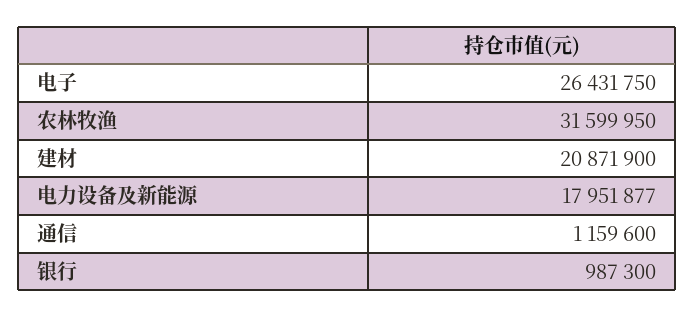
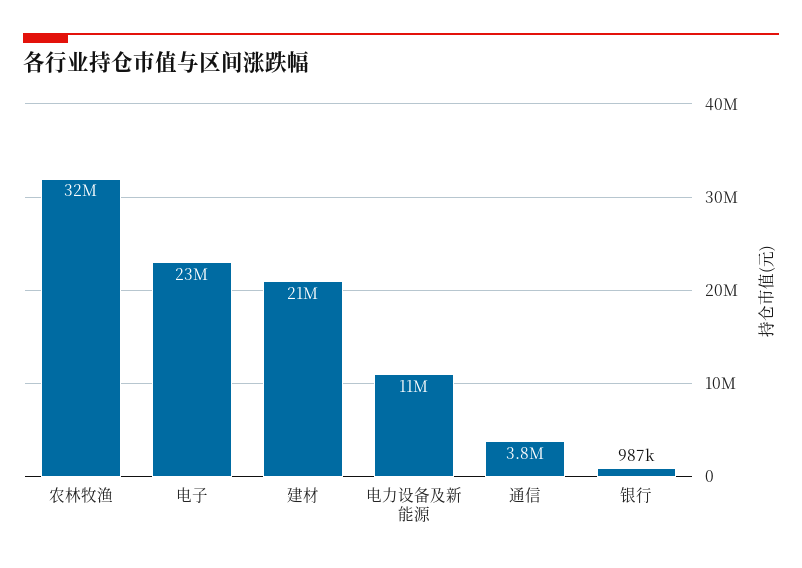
电子: 26431750 -> 23000000
电力设备及新能源: 17951877 -> 11000000
通信: 1159600 -> 3800000

